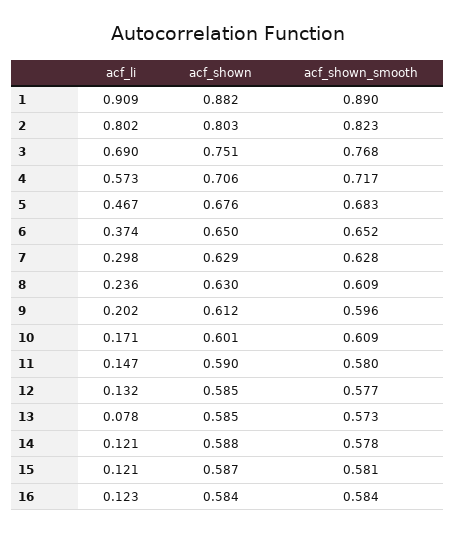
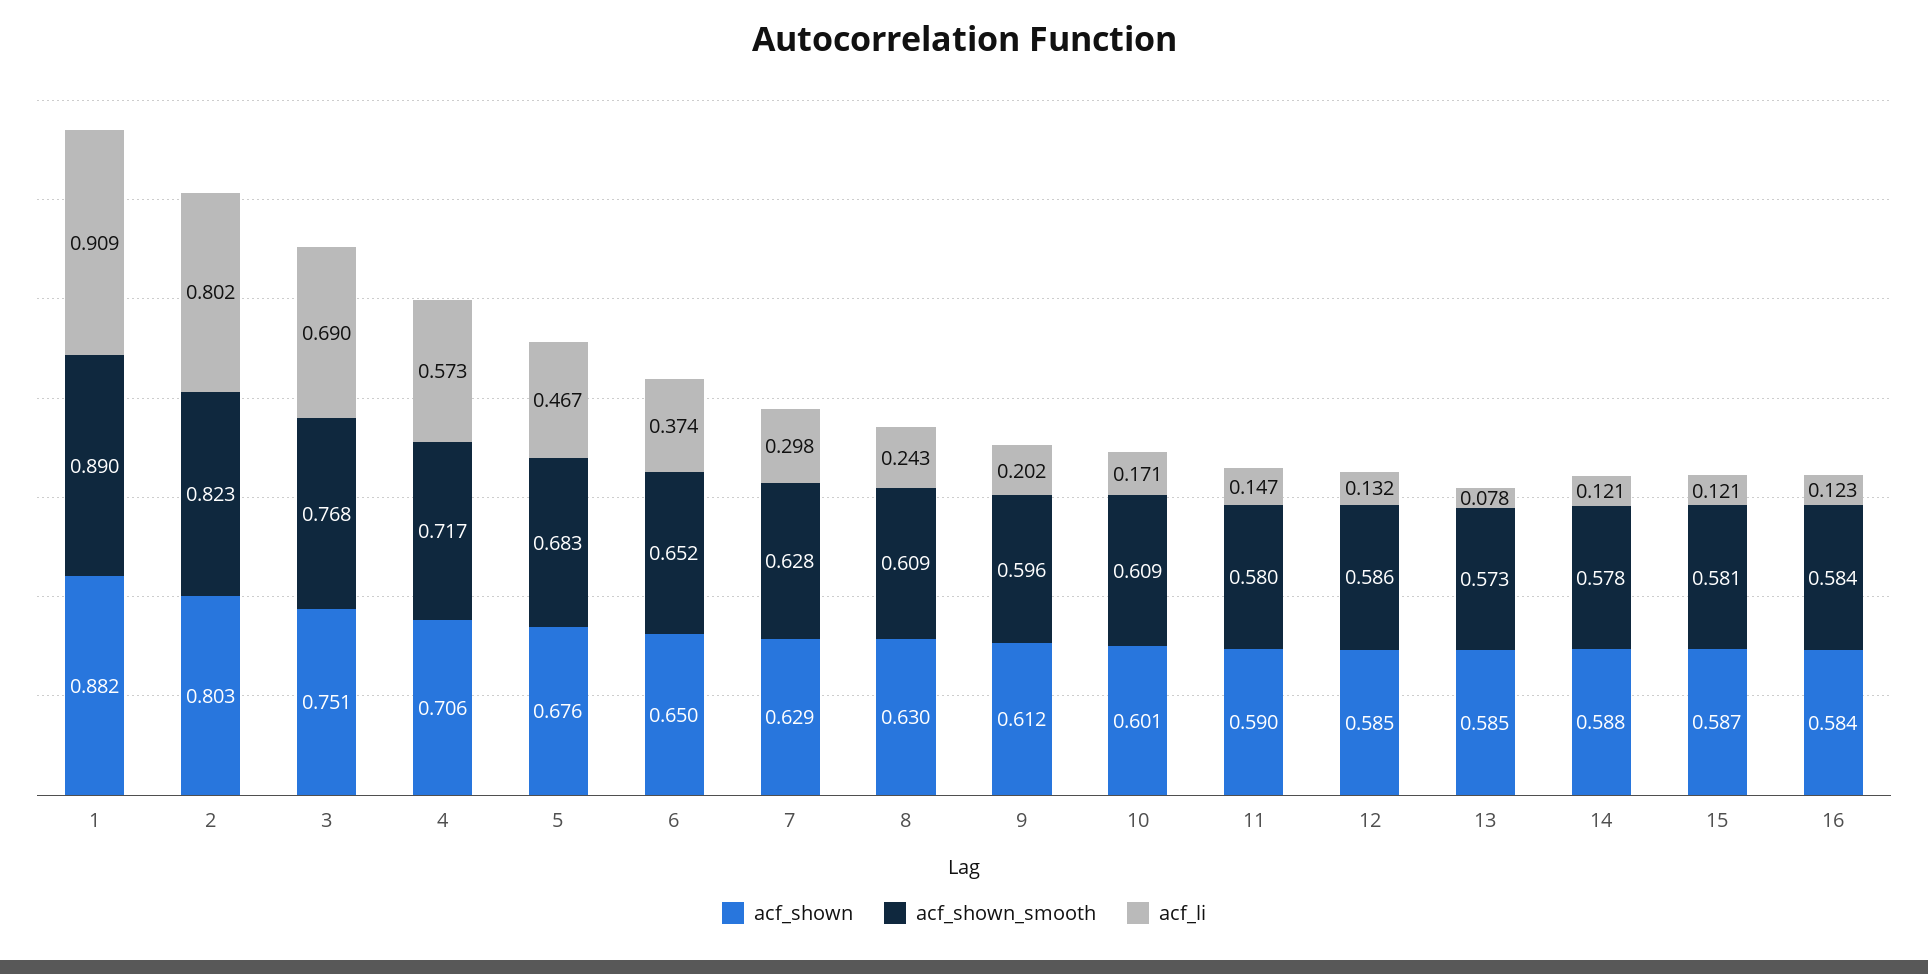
acf_li, 8: 0.236 -> 0.243
acf_shown_smooth, 12: 0.577 -> 0.586

